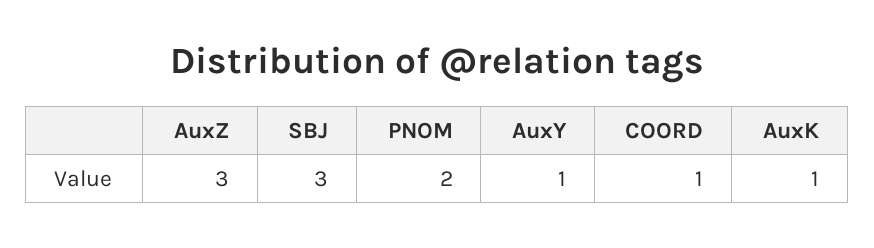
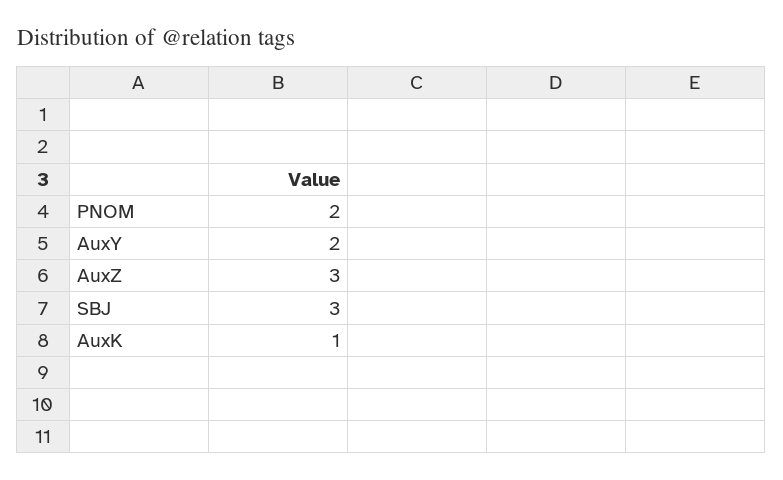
AuxY: 1 -> 2
COORD: 1 -> none

